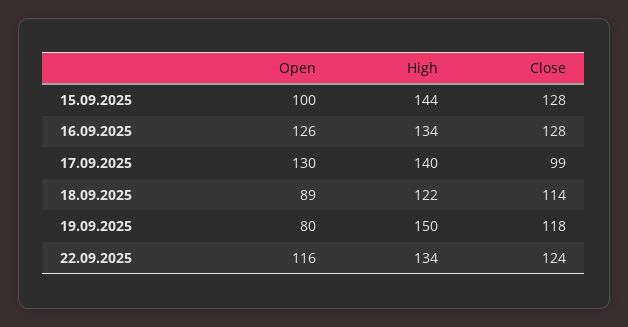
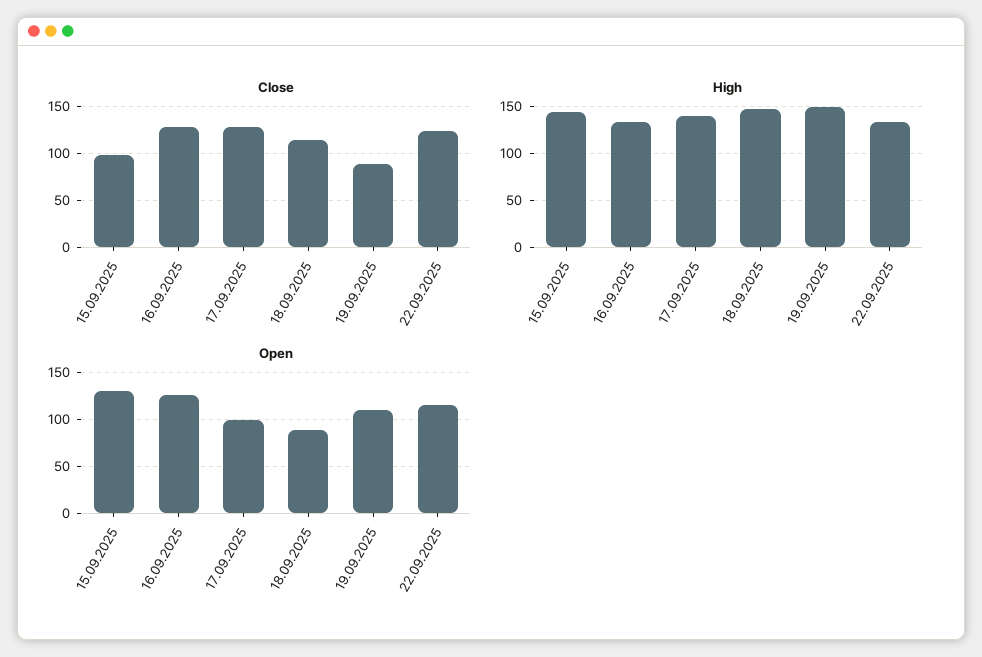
Open, 15.09.2025: 100 -> 130
Close, 15.09.2025: 128 -> 100
Open, 17.09.2025: 130 -> 100
Close, 17.09.2025: 99 -> 130
High, 18.09.2025: 122 -> 150
Open, 19.09.2025: 80 -> 110
Close, 19.09.2025: 118 -> 90

